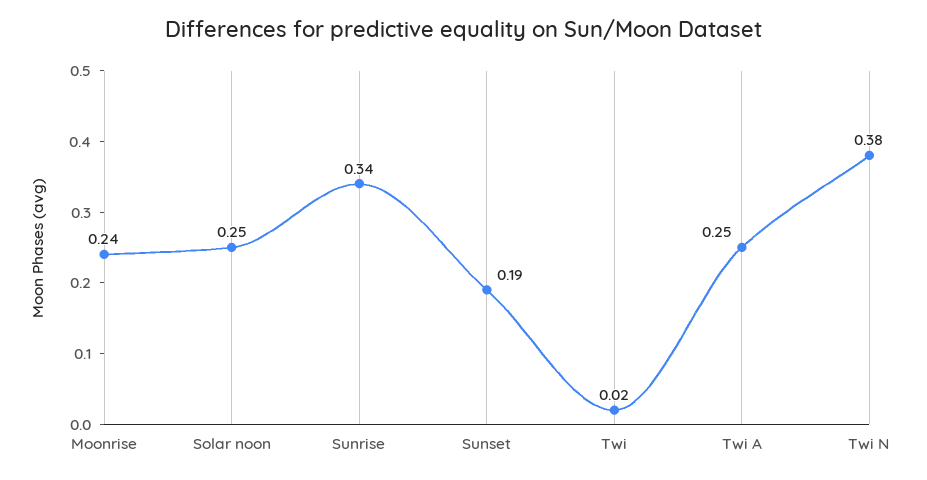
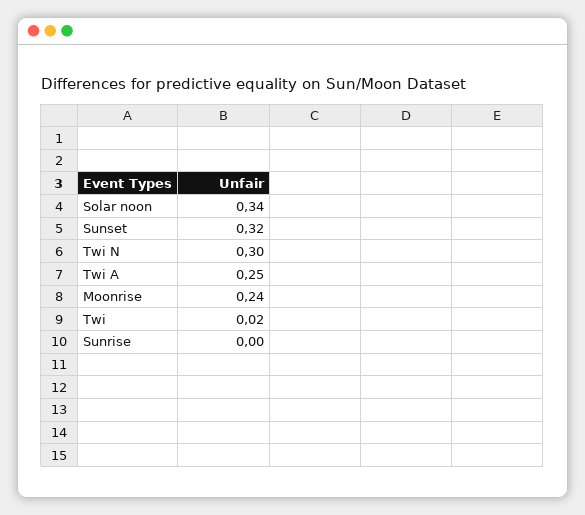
Solar noon: 0.25 -> 0.34
Sunrise: 0.34 -> 0
Sunset: 0.19 -> 0.32
Twi N: 0.38 -> 0.3

